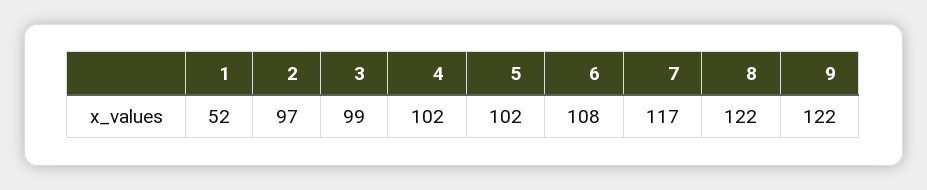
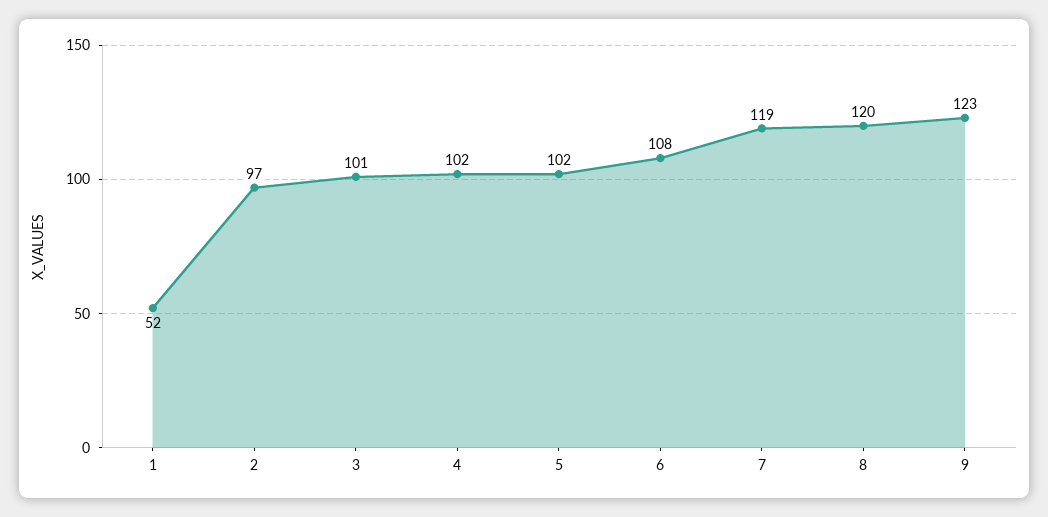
3: 99 -> 101
7: 117 -> 119
8: 122 -> 120
9: 122 -> 123

